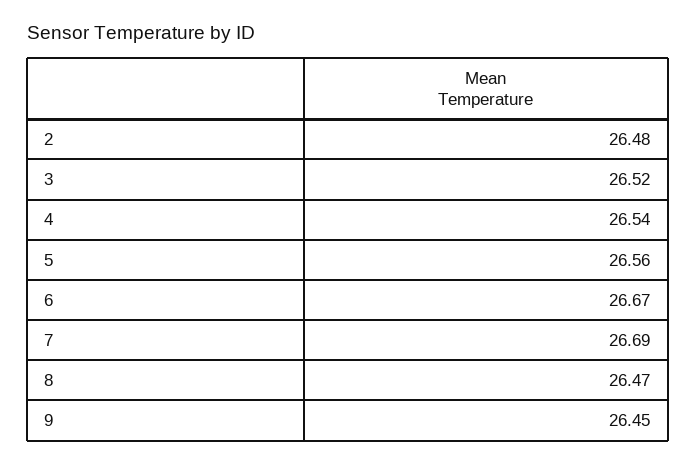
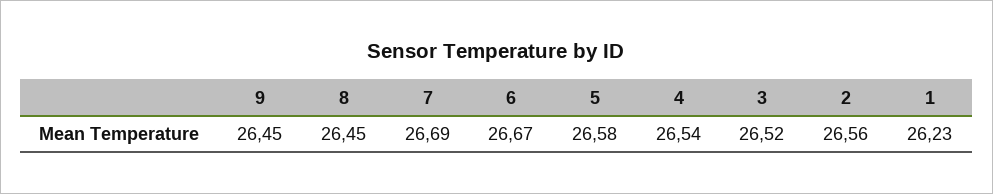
2: 26.48 -> 26.56
5: 26.56 -> 26.58
8: 26.47 -> 26.45
1: none -> 26.23

